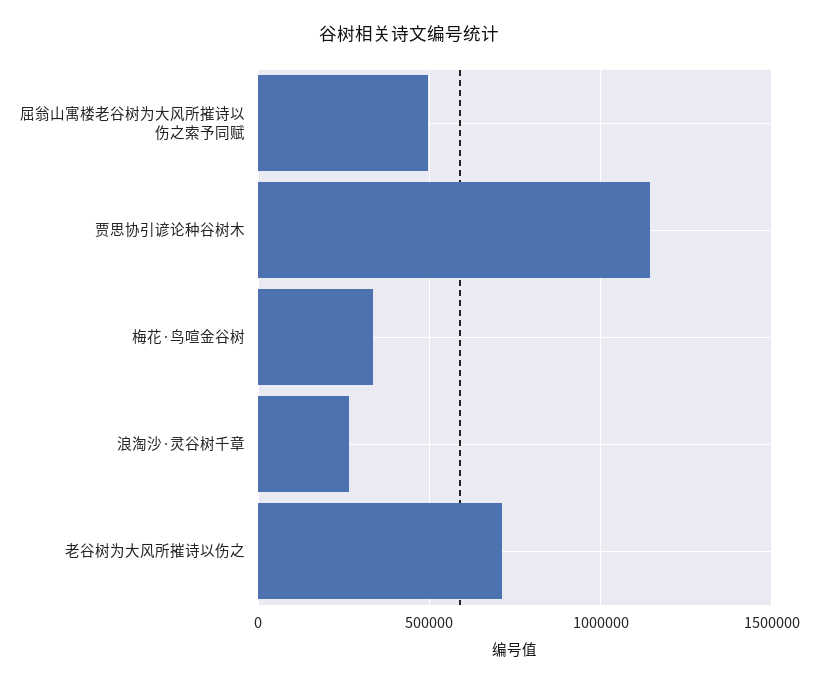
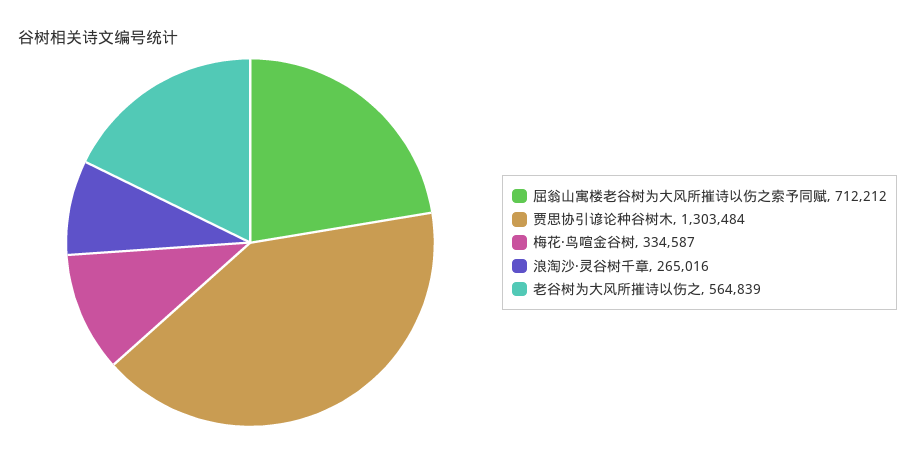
屈翁山寓楼老谷树为大风所摧诗以伤之索予同赋: 500000 -> 712212
贾思协引谚论种谷树木: 1150000 -> 1303484
老谷树为大风所摧诗以伤之: 700000 -> 564839

